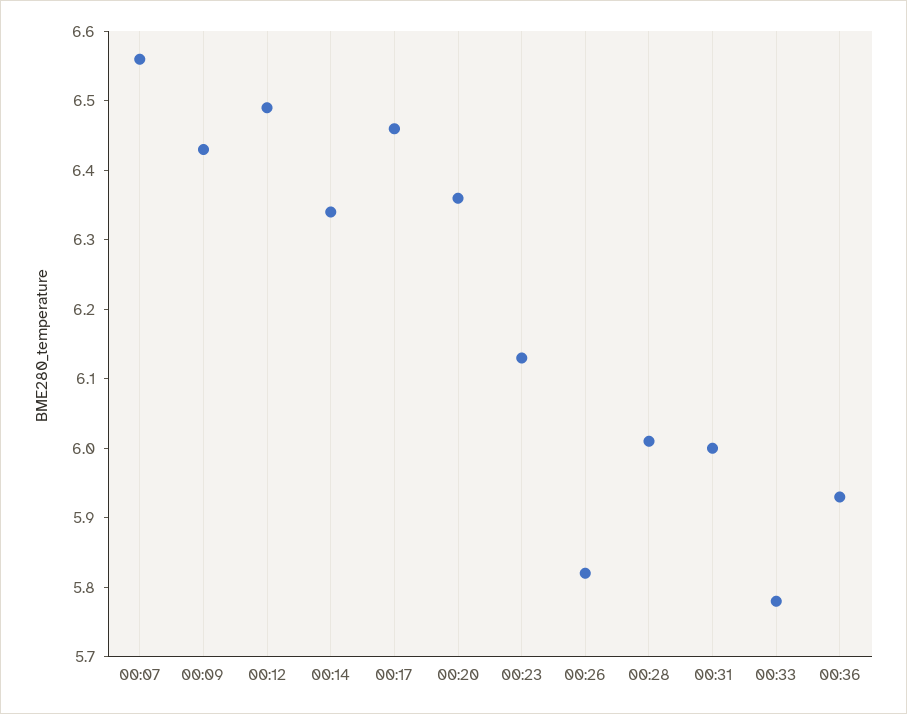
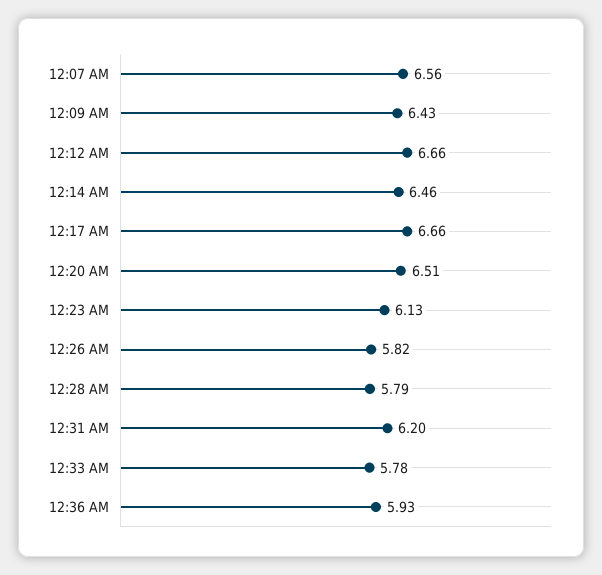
00:12: 6.5 -> 6.66
00:14: 6.35 -> 6.46
00:17: 6.45 -> 6.66
00:20: 6.35 -> 6.51
00:28: 6 -> 5.79
00:31: 6 -> 6.2

